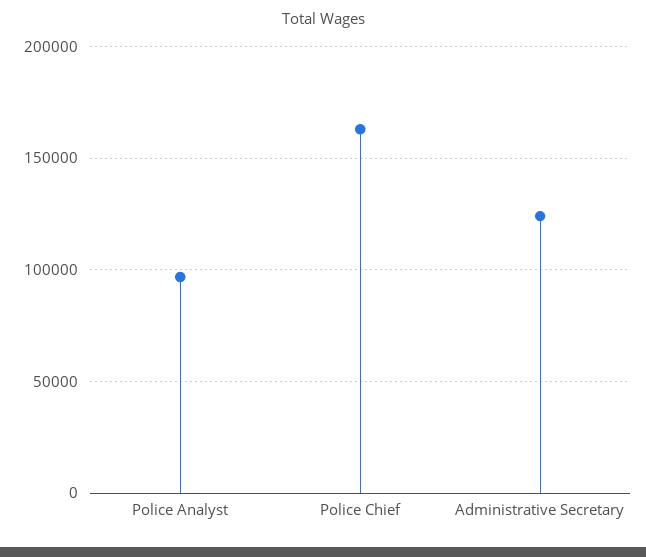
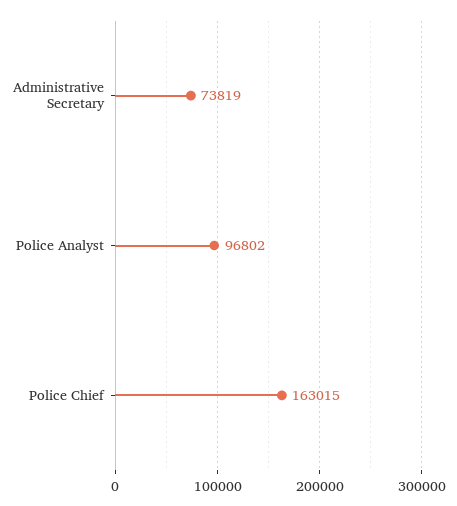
Administrative Secretary: 125000 -> 73819

